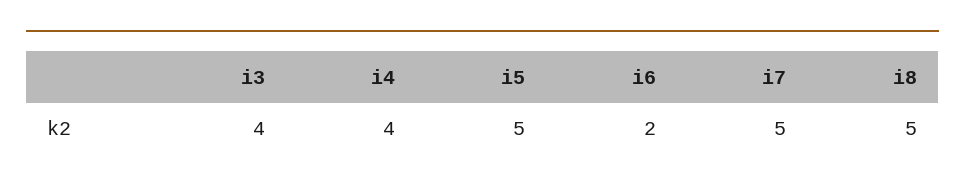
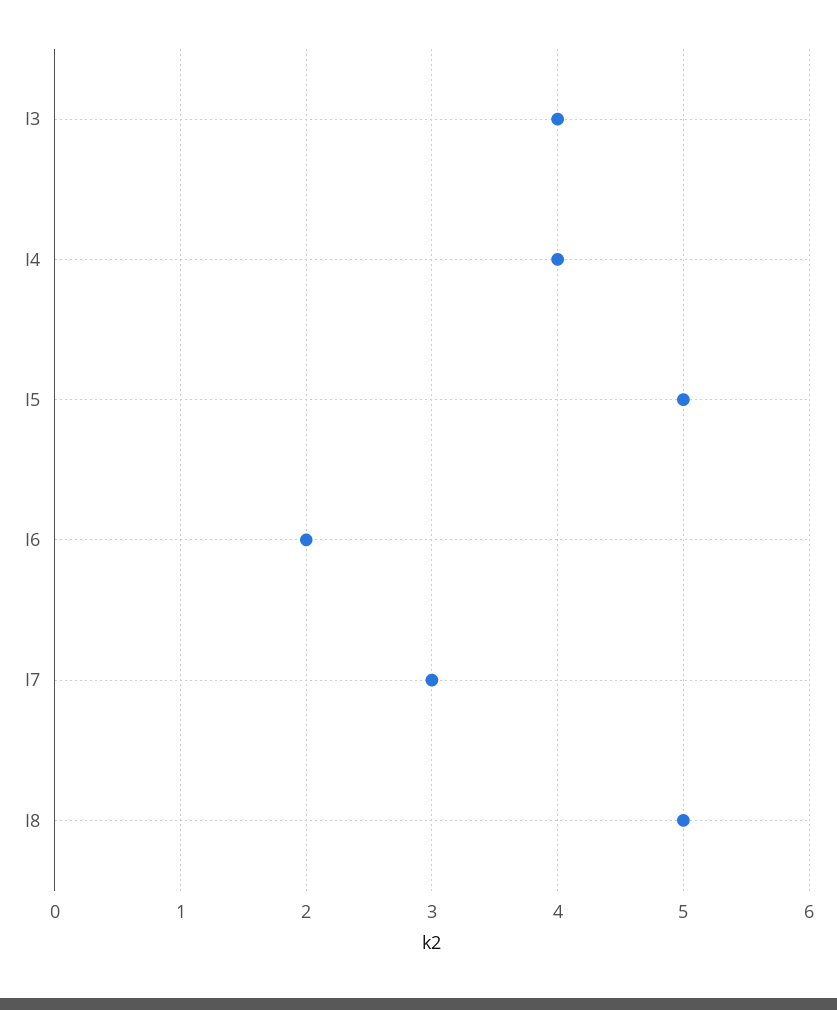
i7: 5 -> 3

